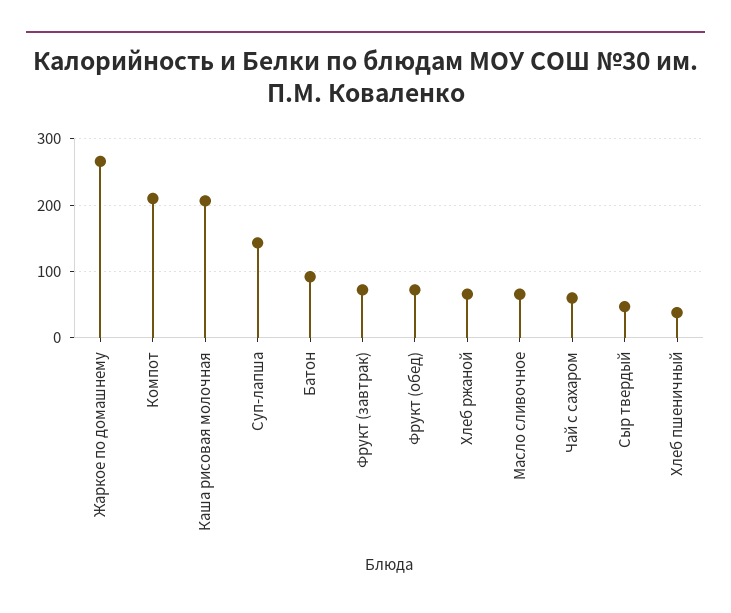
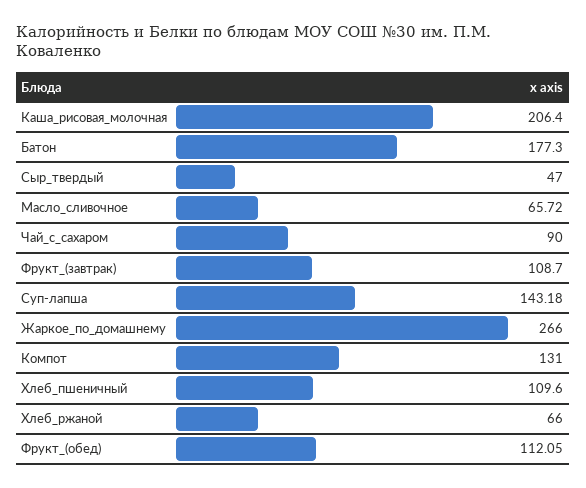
Компот: 210 -> 131
Батон: 90 -> 177.3
Фрукт (завтрак): 70 -> 108.7
Фрукт (обед): 70 -> 112.05
Чай с сахаром: 60 -> 90
Хлеб пшеничный: 40 -> 109.6

